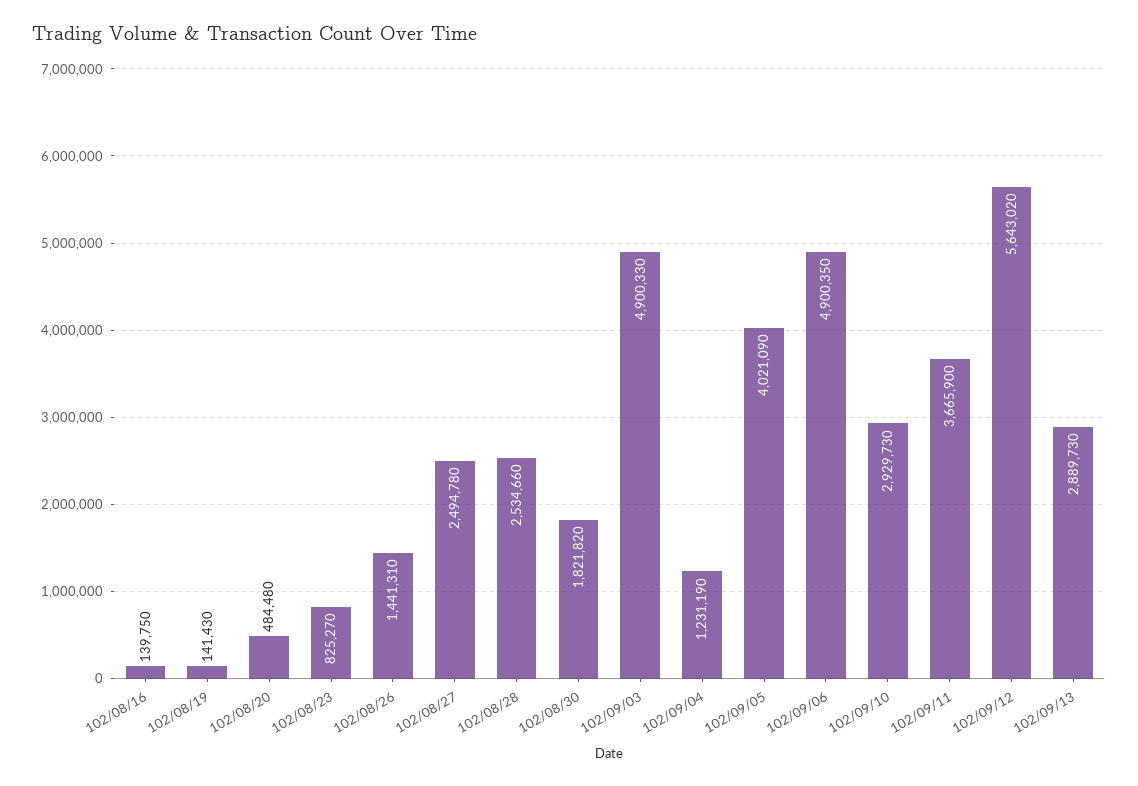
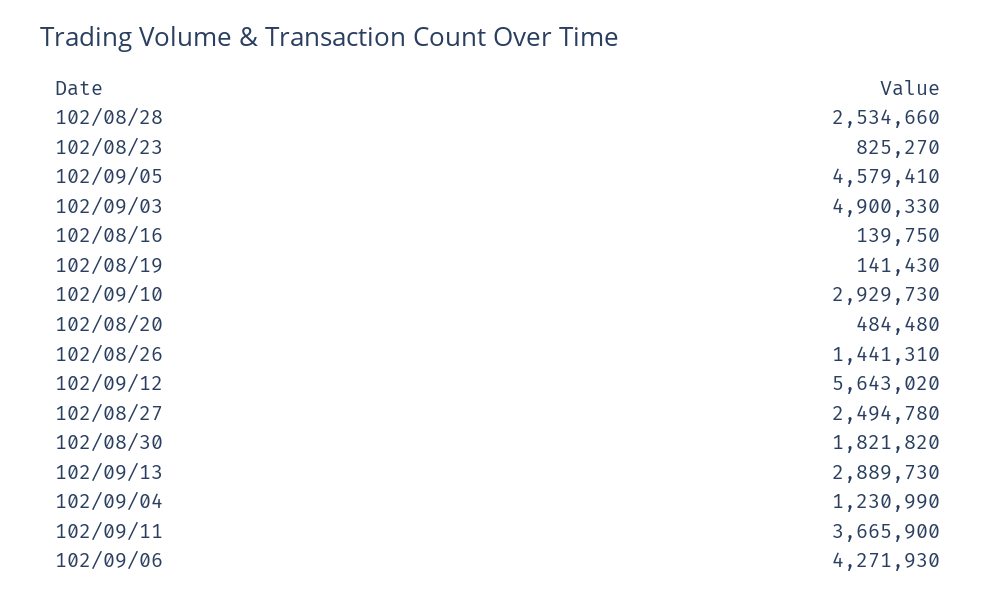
102/09/04: 1231190 -> 1230990
102/09/05: 4021090 -> 4579410
102/09/06: 4900350 -> 4271930

